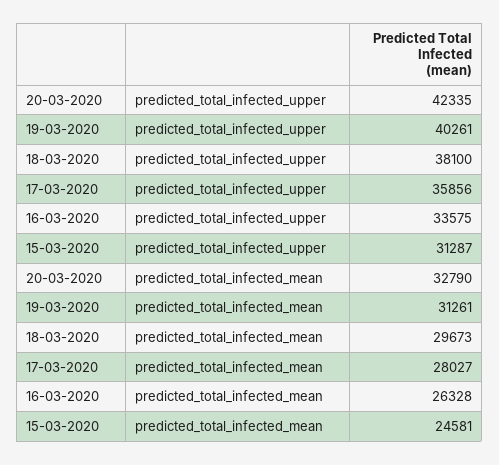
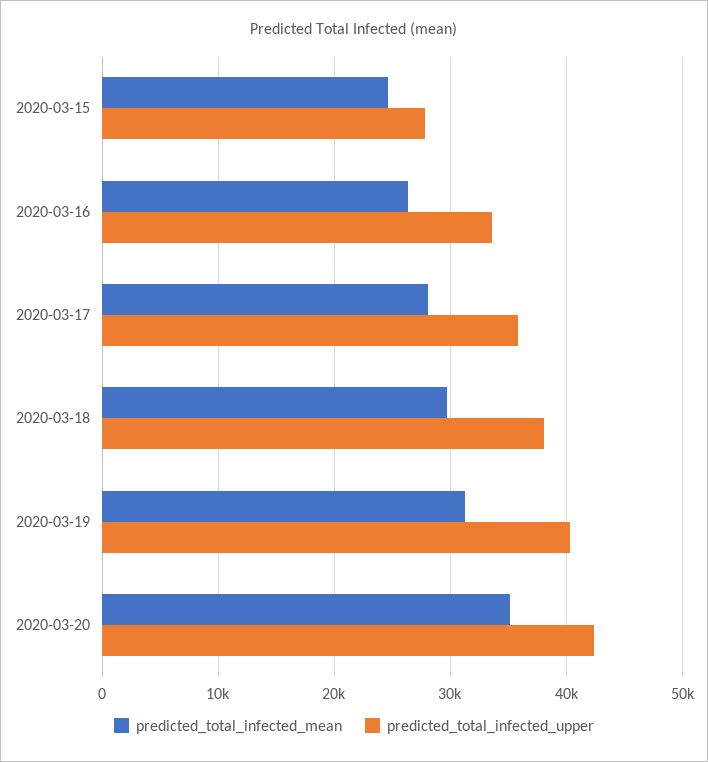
predicted_total_infected_upper, 15-03-2020: 31287 -> 28000
predicted_total_infected_mean, 20-03-2020: 32790 -> 35000

